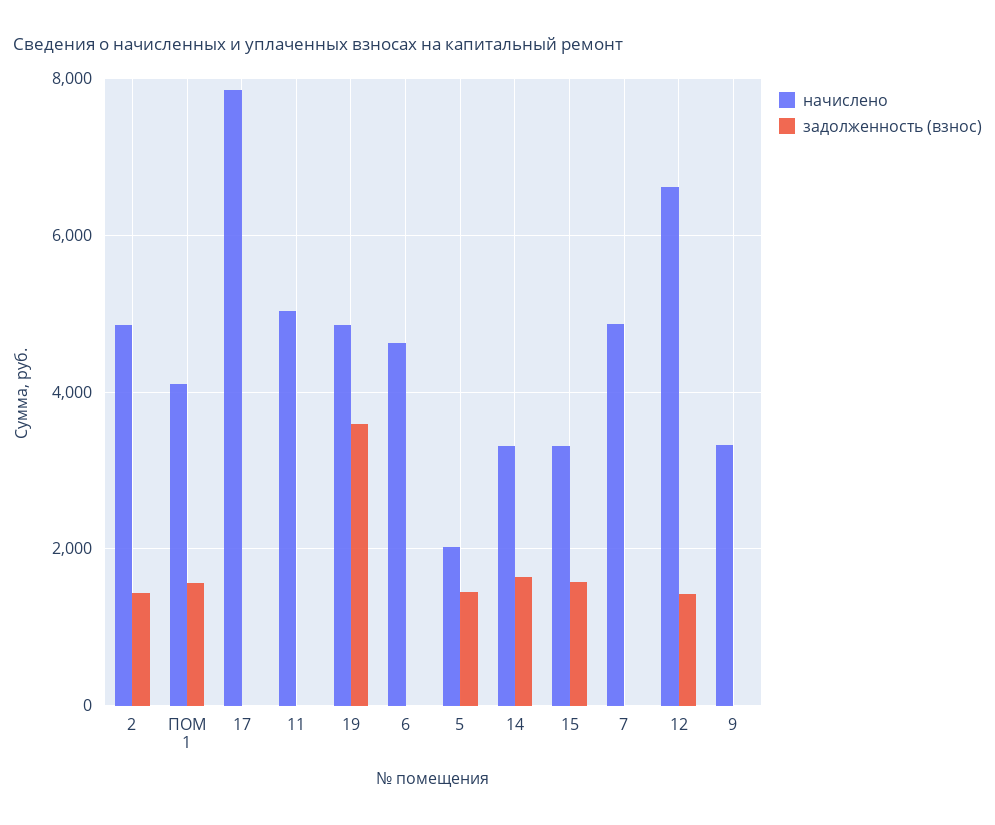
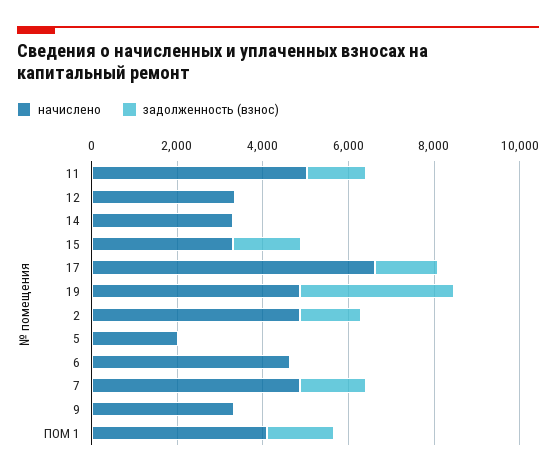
начислено, 17: 7800 -> 6500
задолженность (взнос), 17: 0 -> 1500
задолженность (взнос), 11: 0 -> 1500
задолженность (взнос), 5: 1400 -> 0
задолженность (взнос), 14: 1600 -> 0
задолженность (взнос), 7: 0 -> 1500
начислено, 12: 6600 -> 3500
задолженность (взнос), 12: 1400 -> 0

